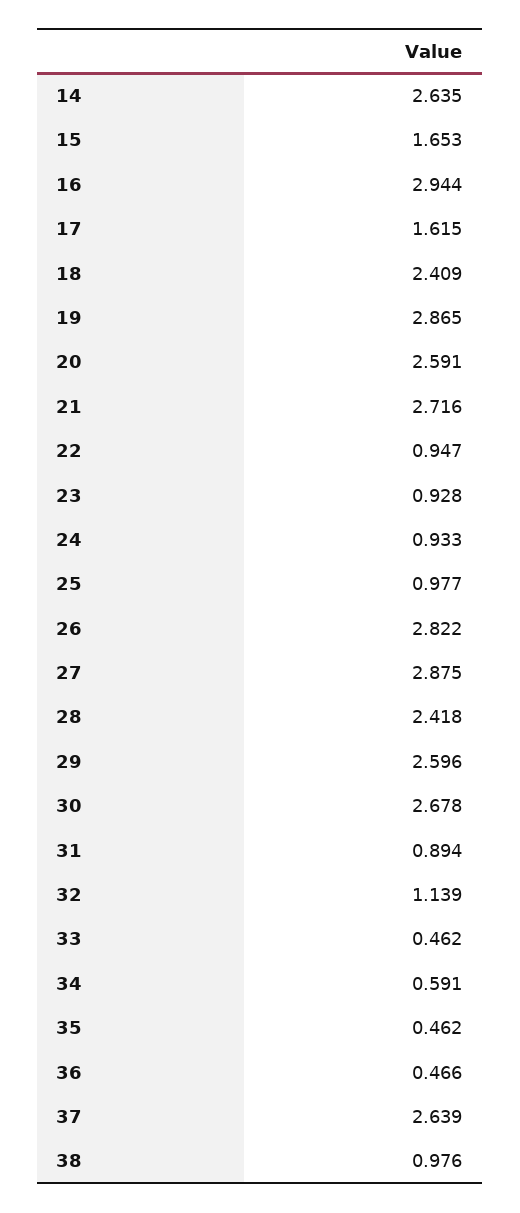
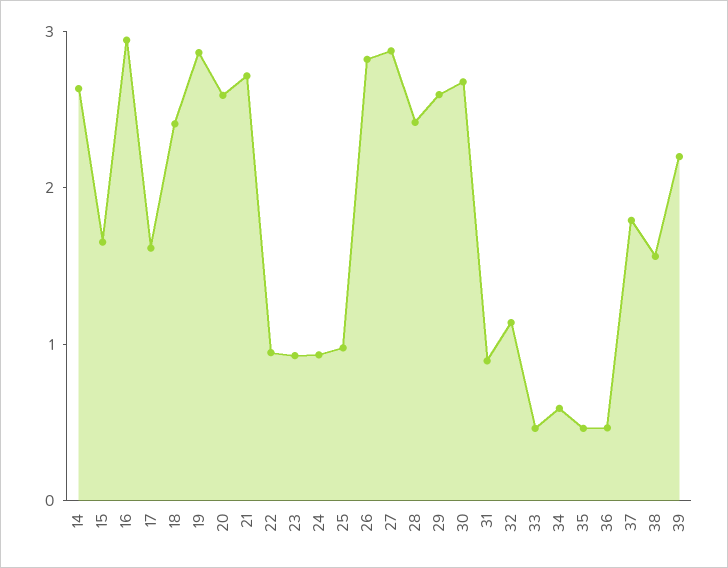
37: 2.639 -> 1.8
38: 0.976 -> 1.6
39: none -> 2.2

